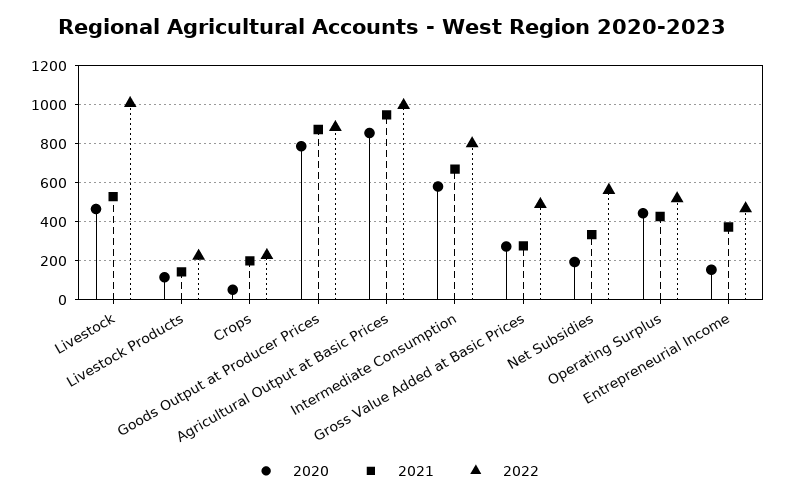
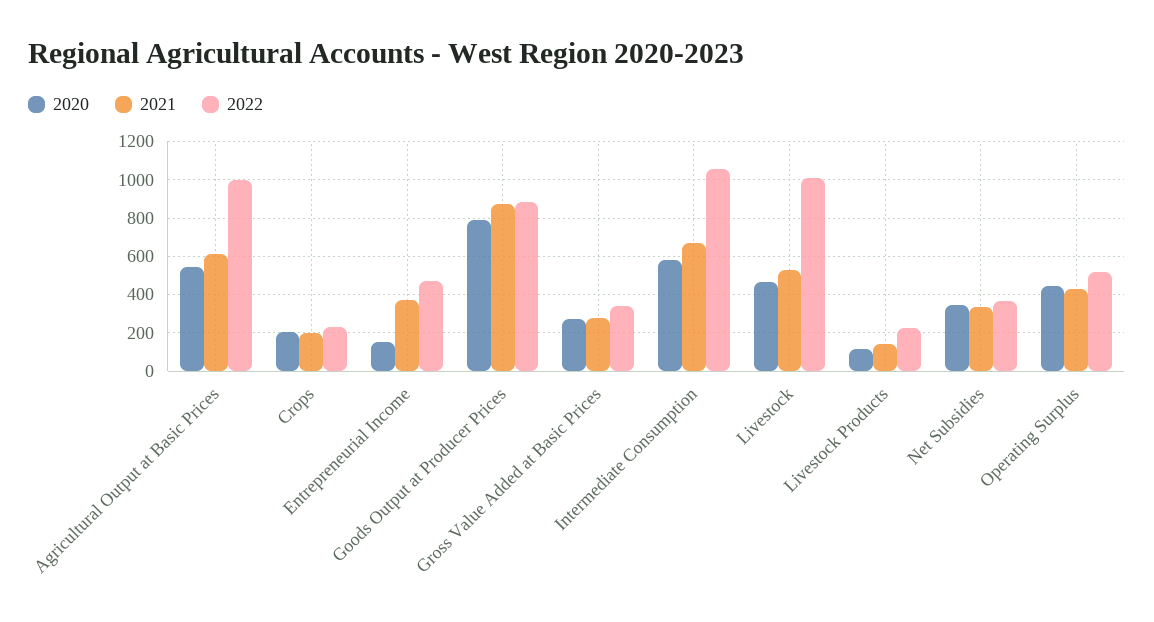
2020, Crops: 50 -> 200
2020, Agricultural Output at Basic Prices: 850 -> 550
2021, Agricultural Output at Basic Prices: 950 -> 600
2022, Intermediate Consumption: 800 -> 1050
2022, Gross Value Added at Basic Prices: 500 -> 350
2020, Net Subsidies: 200 -> 350
2022, Net Subsidies: 550 -> 350

